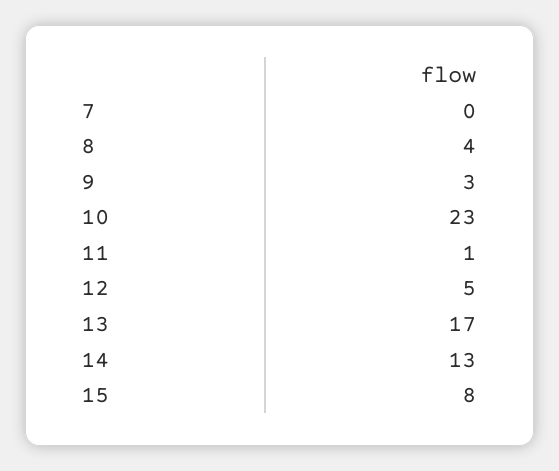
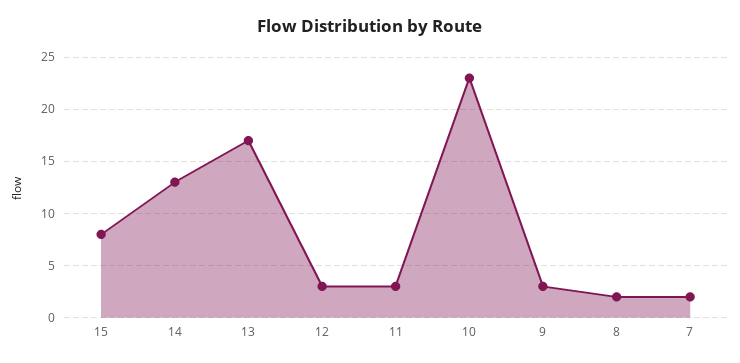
7: 0 -> 2
8: 4 -> 2
11: 1 -> 3
12: 5 -> 3

